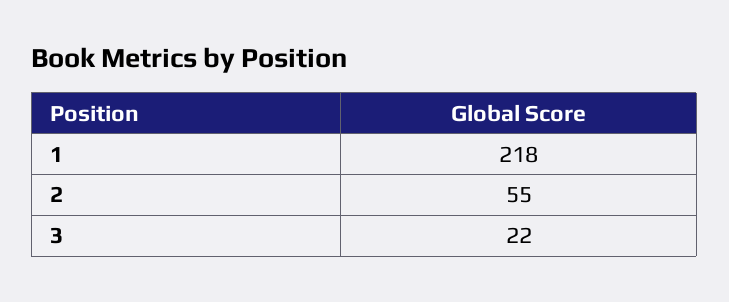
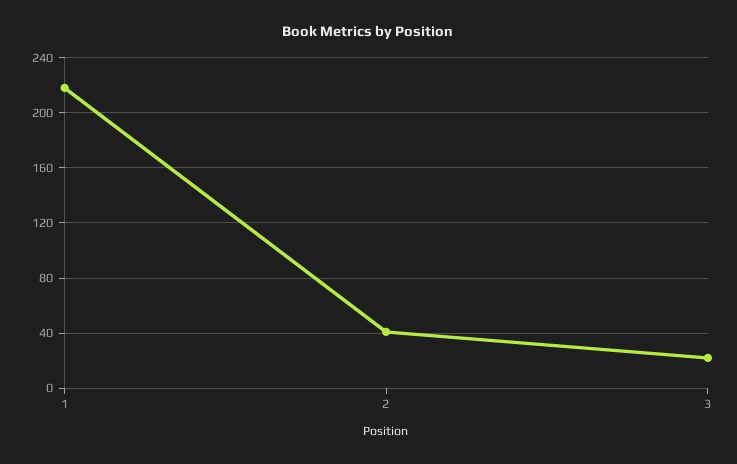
2: 55 -> 40

